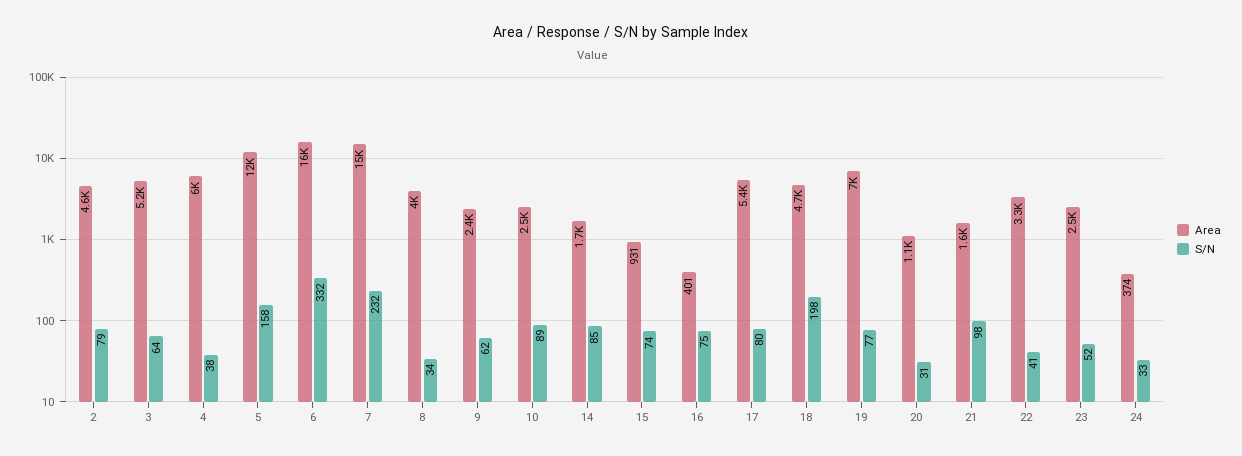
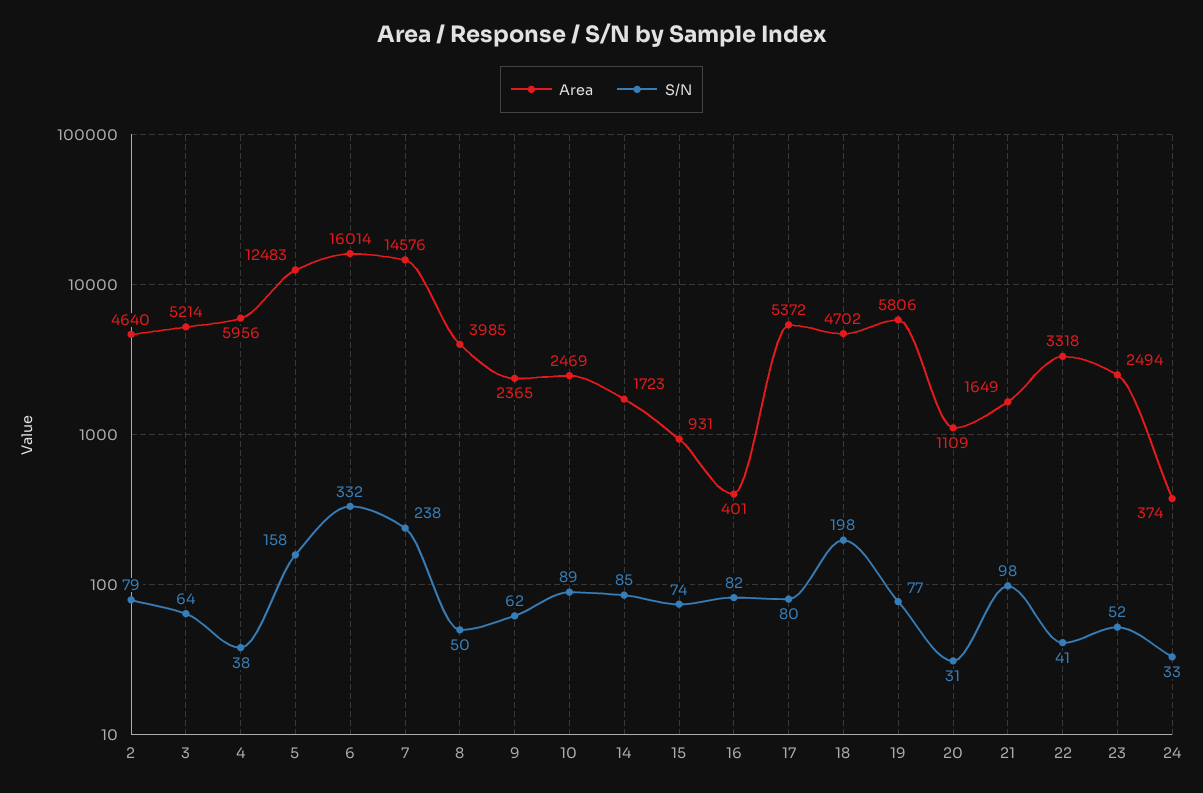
S/N, 7: 232 -> 238
S/N, 8: 34 -> 50
S/N, 16: 75 -> 82
Area, 19: 7000 -> 5806

